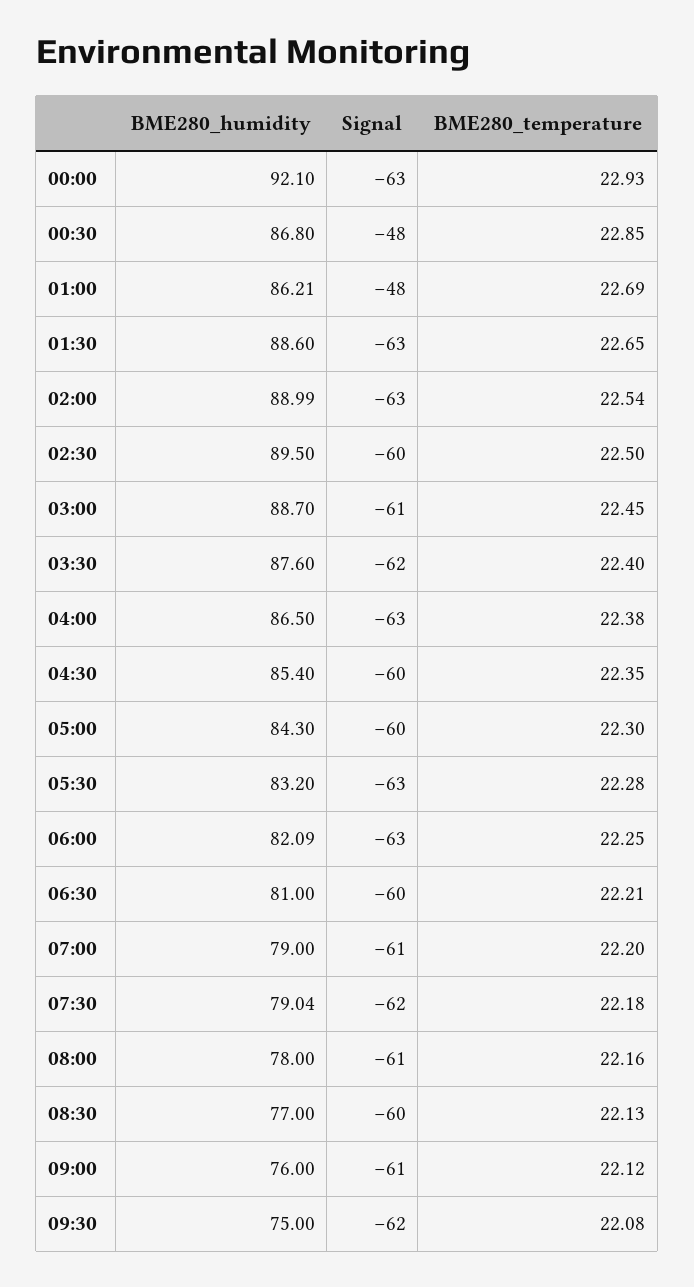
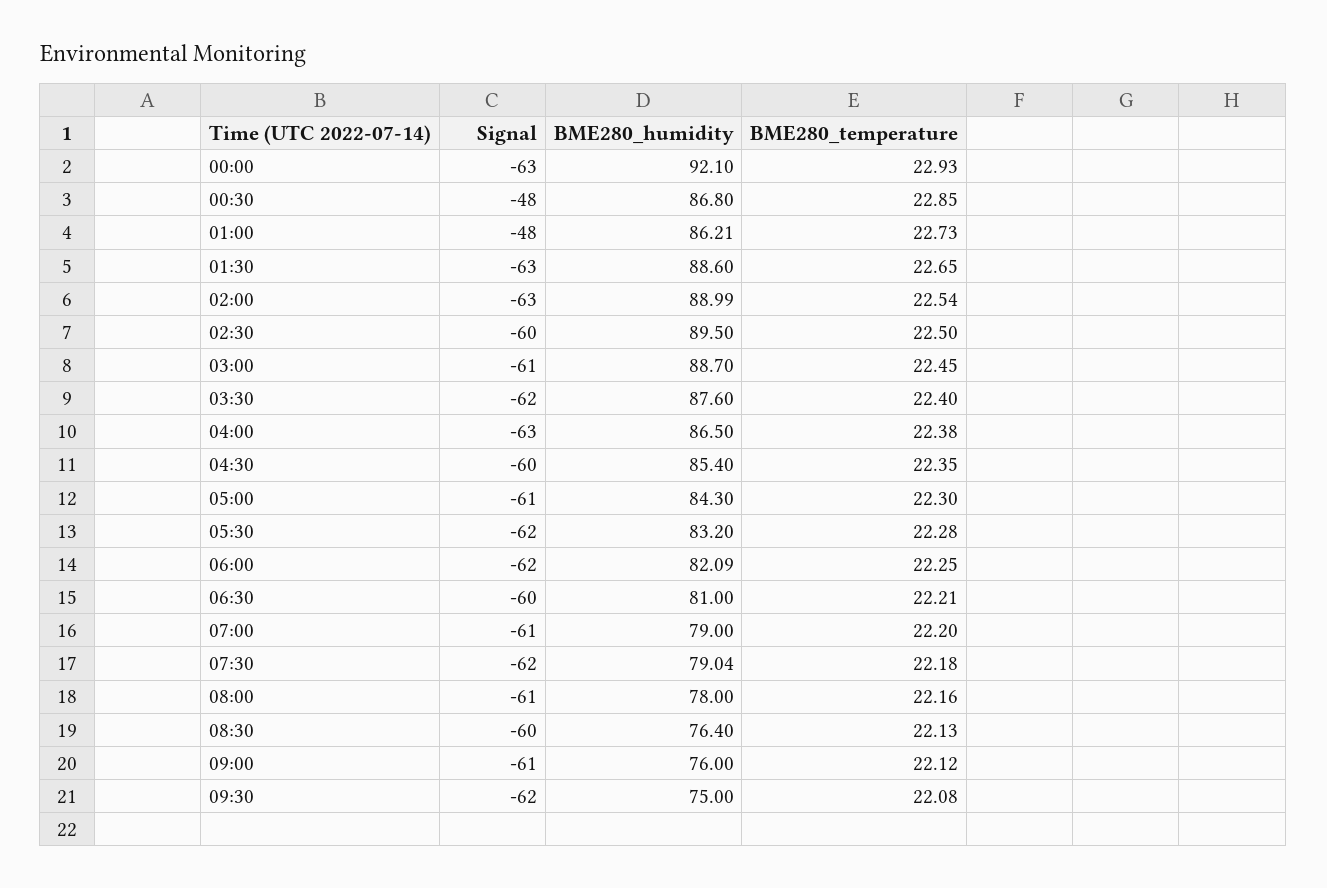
BME280_temperature, 01:00: 22.69 -> 22.73
Signal, 05:00: -60 -> -61
Signal, 05:30: -63 -> -62
Signal, 06:00: -63 -> -62
BME280_humidity, 08:30: 77 -> 76.4

